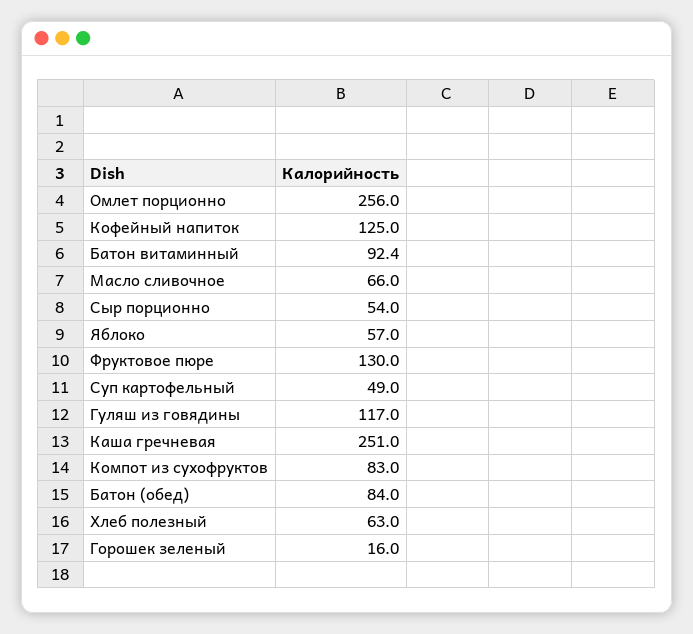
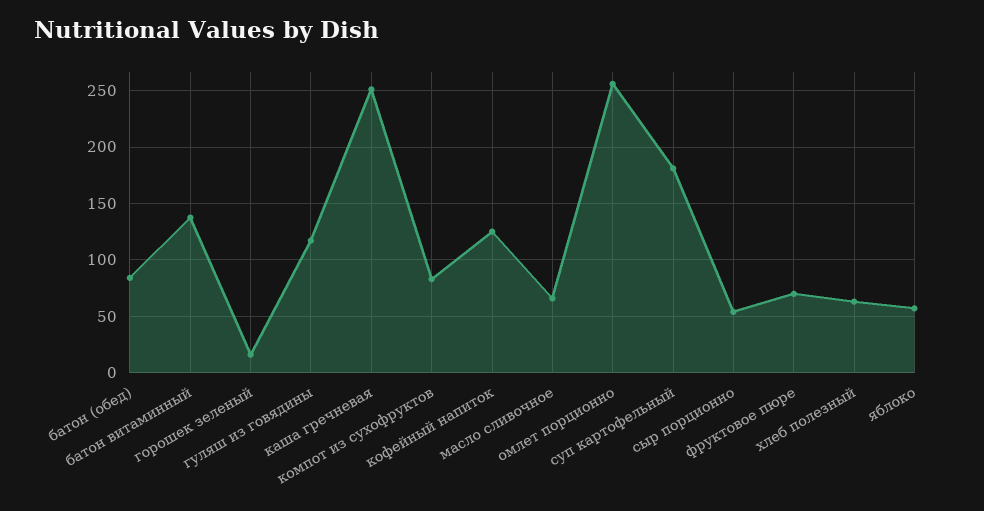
Батон витаминный: 92.4 -> 140
Фруктовое пюре: 130 -> 70
Суп картофельный: 49 -> 180

